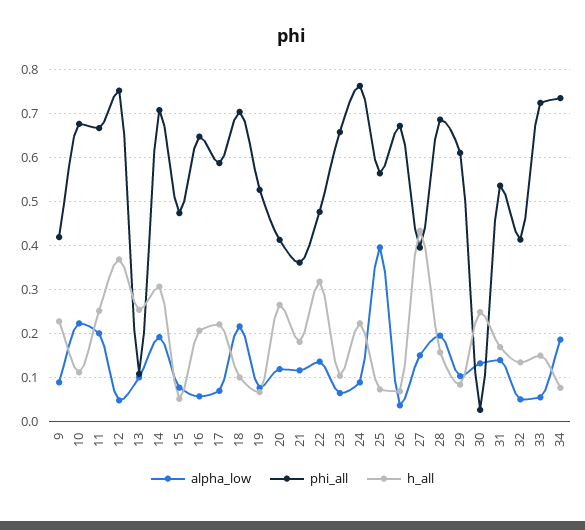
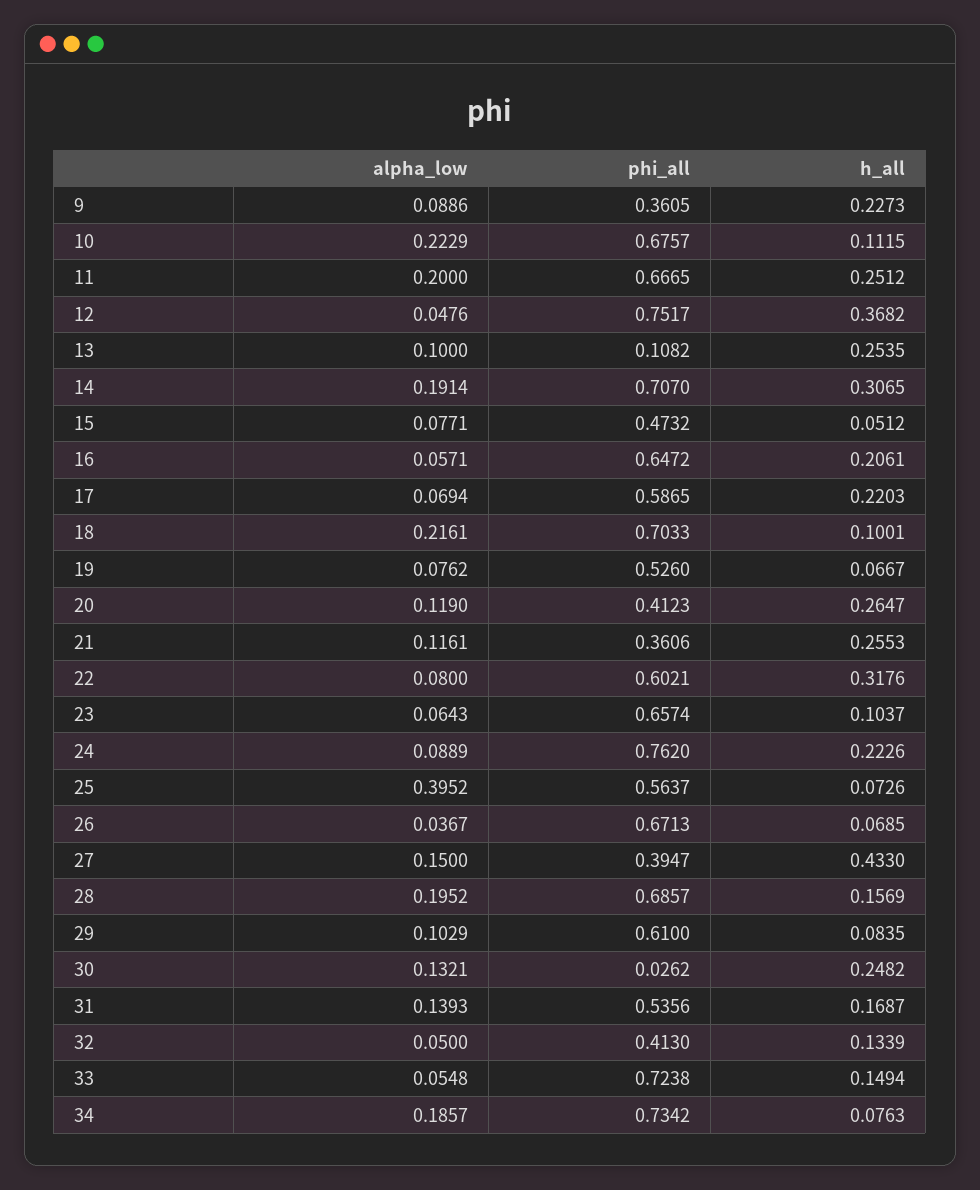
phi_all, 9: 0.42 -> 0.3605
h_all, 21: 0.18 -> 0.2553
alpha_low, 22: 0.14 -> 0.08
phi_all, 22: 0.48 -> 0.6021

